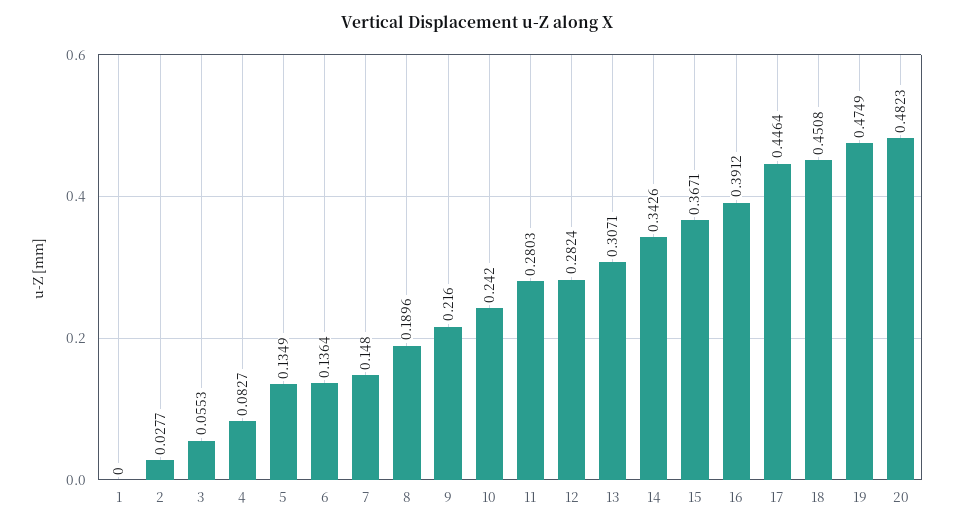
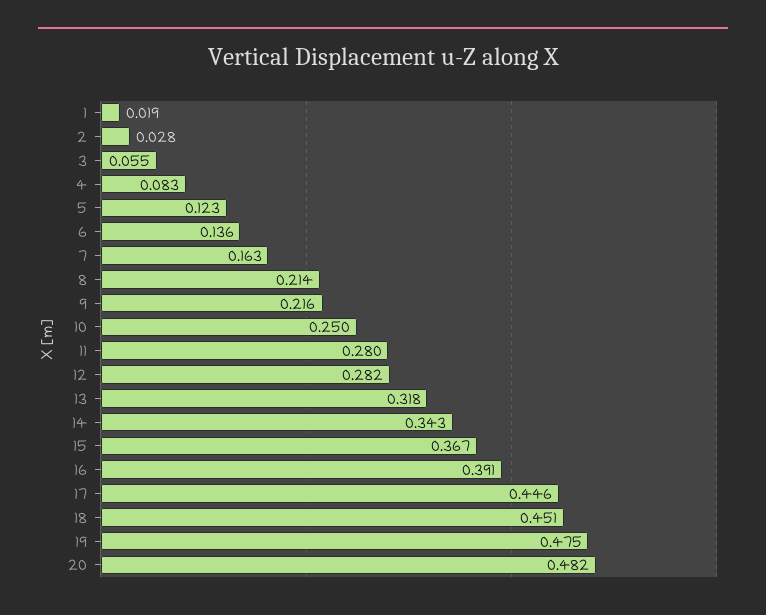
1: 0 -> 0.019
5: 0.1349 -> 0.123
7: 0.148 -> 0.163
8: 0.1896 -> 0.214
10: 0.242 -> 0.25
13: 0.3071 -> 0.318

